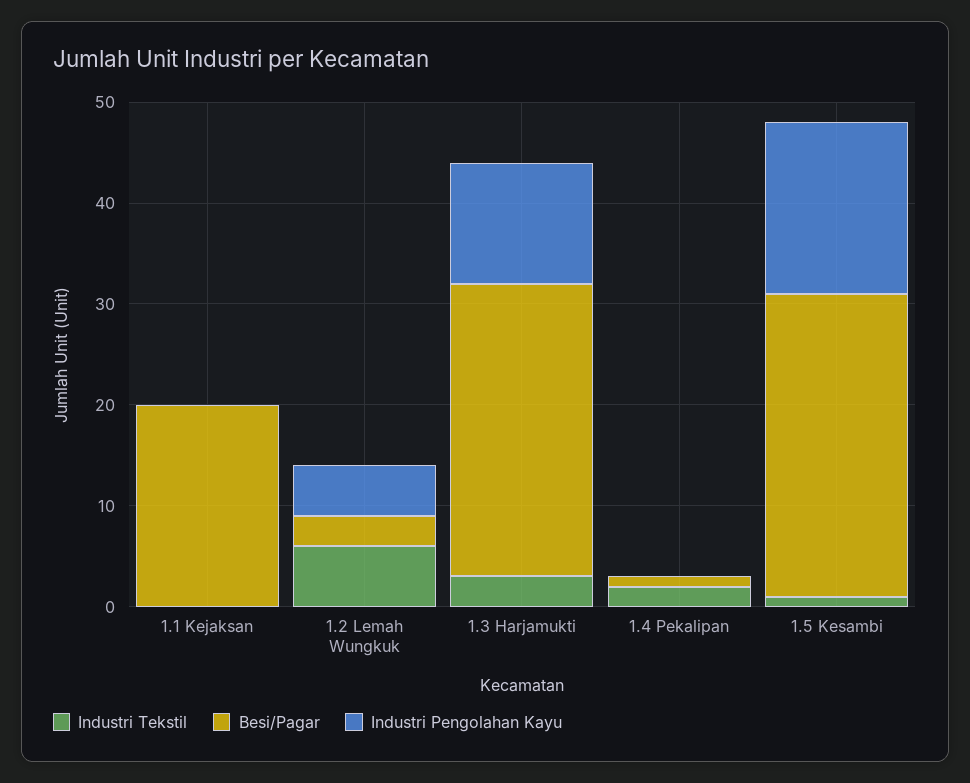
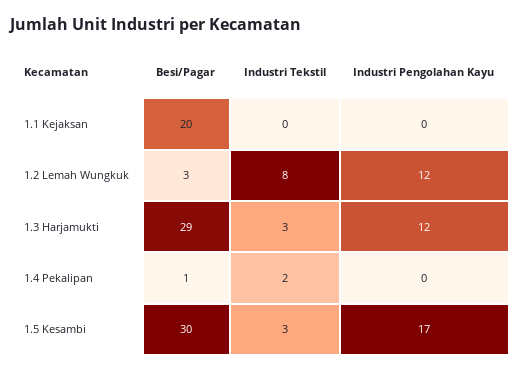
Industri Tekstil, 1.2 Lemah Wungkuk: 6 -> 8
Industri Pengolahan Kayu, 1.2 Lemah Wungkuk: 5 -> 12
Industri Tekstil, 1.5 Kesambi: 1 -> 3

